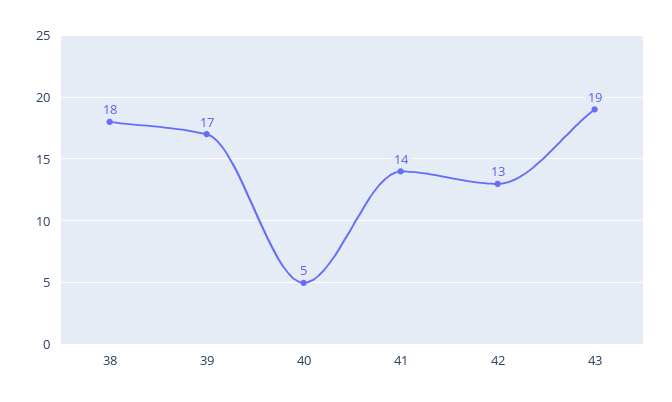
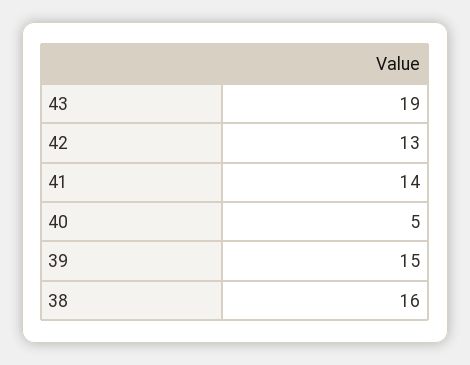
38: 18 -> 16
39: 17 -> 15

